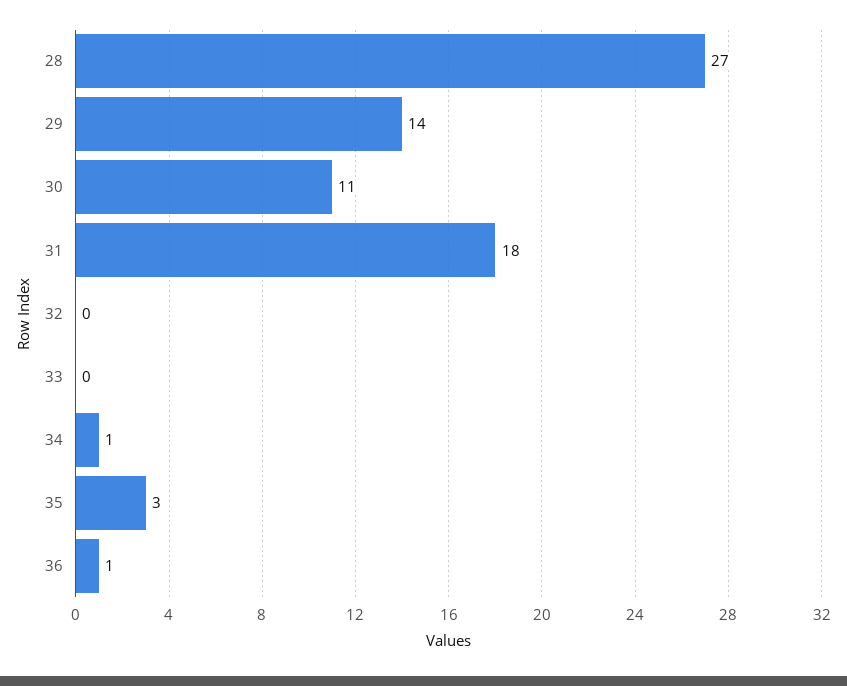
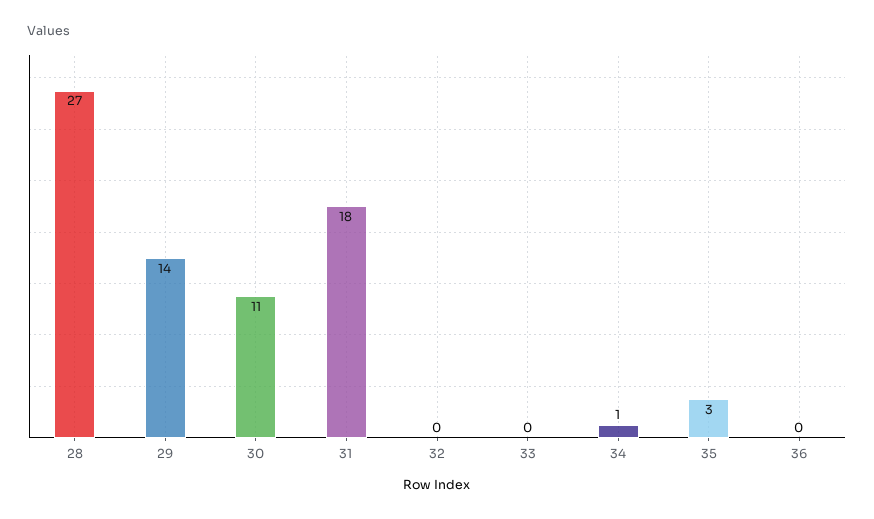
36: 1 -> 0

